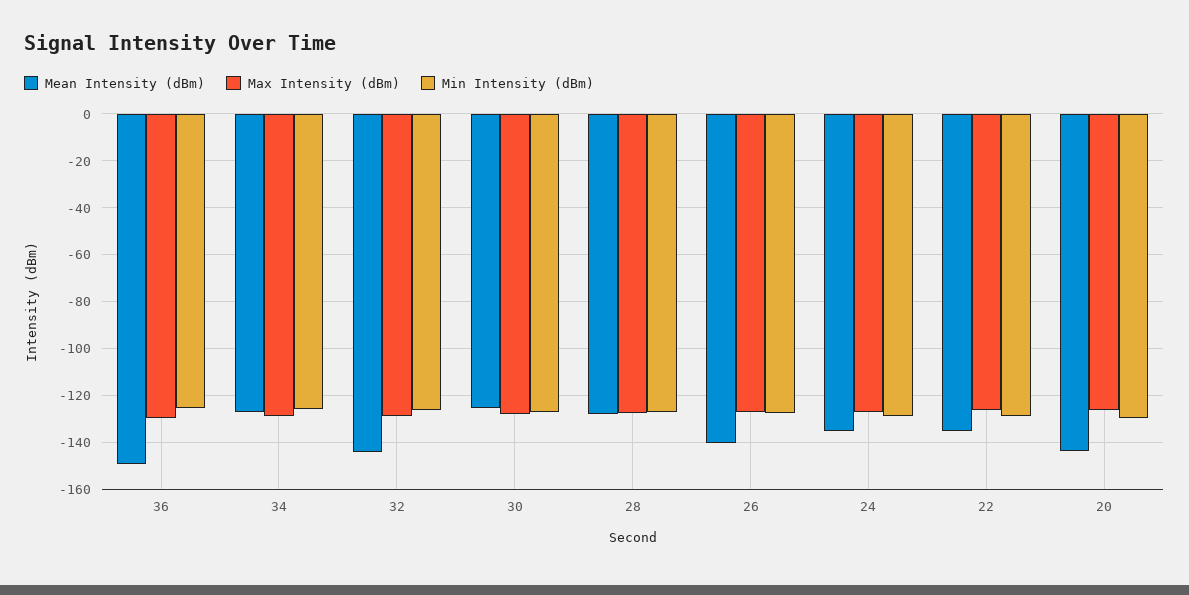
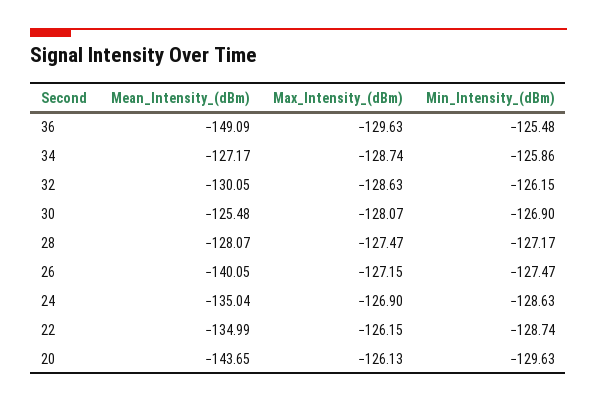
Mean Intensity (dBm), 32: -145 -> -130.05

